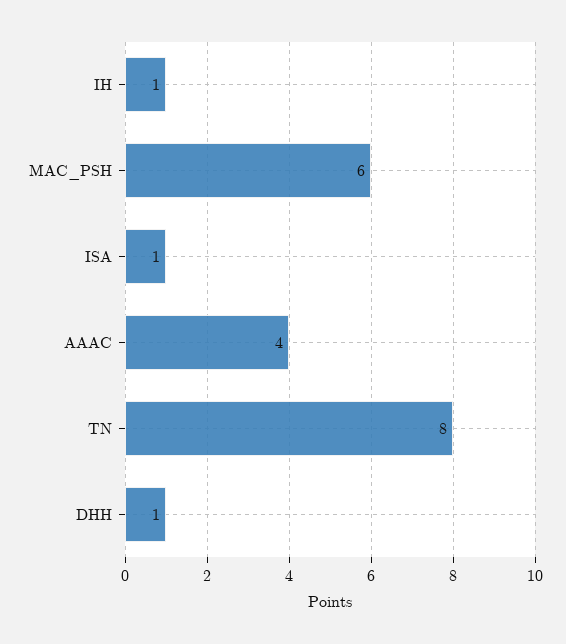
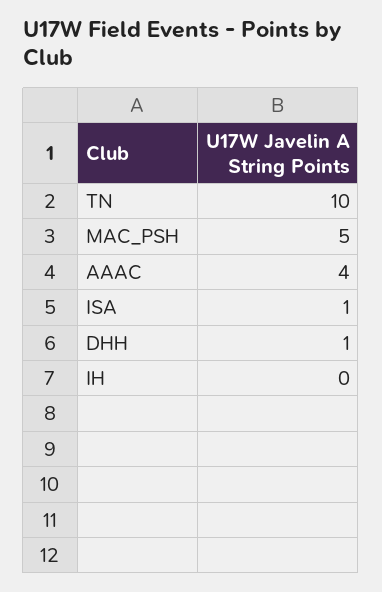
IH: 1 -> 0
MAC_PSH: 6 -> 5
TN: 8 -> 10

